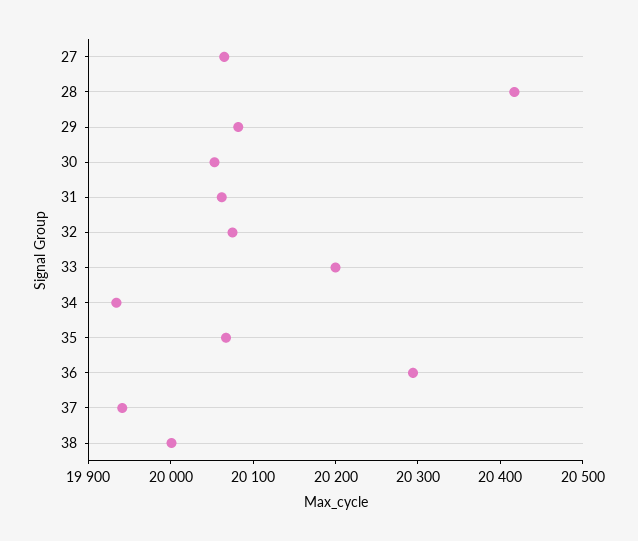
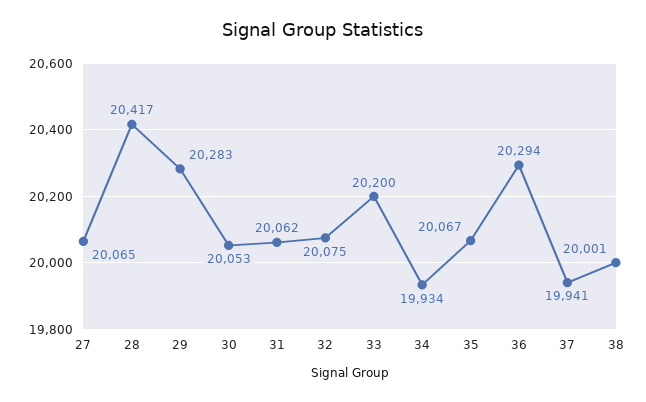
29: 20080 -> 20283

